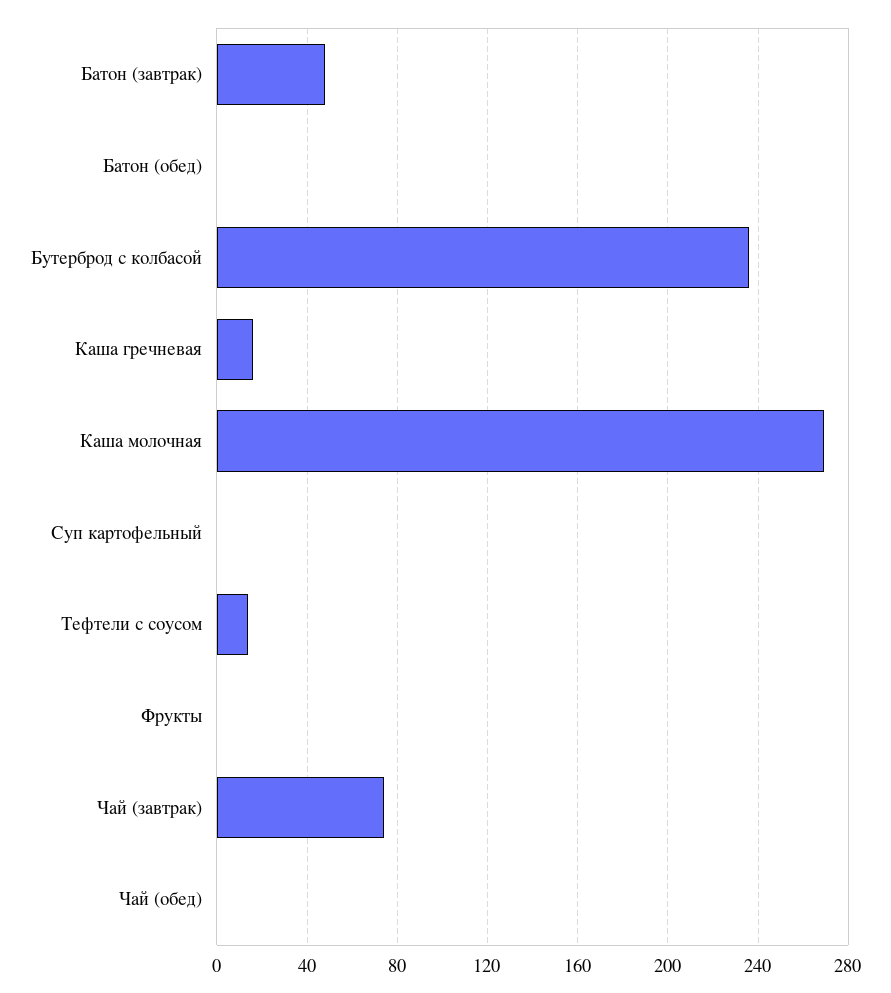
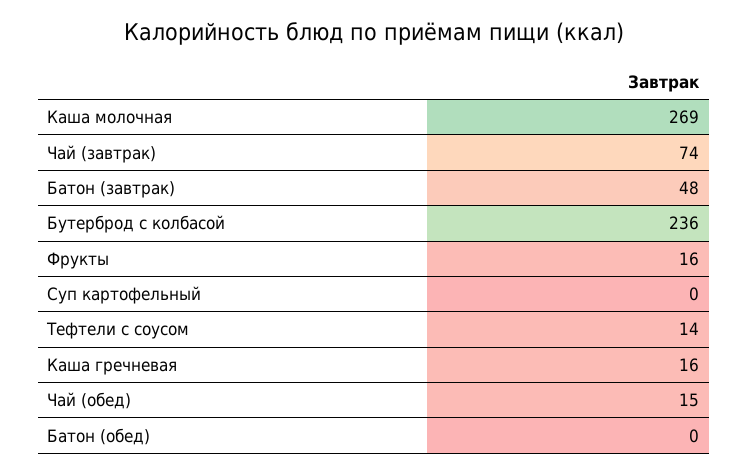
Фрукты: 0 -> 16
Чай (обед): 0 -> 15

